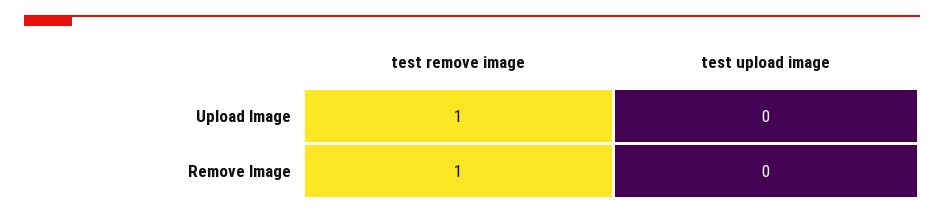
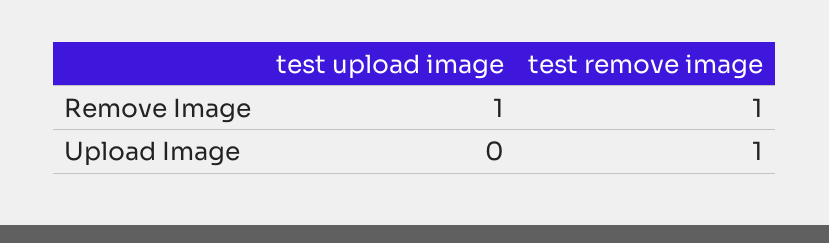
test upload image, Remove Image: 0 -> 1

